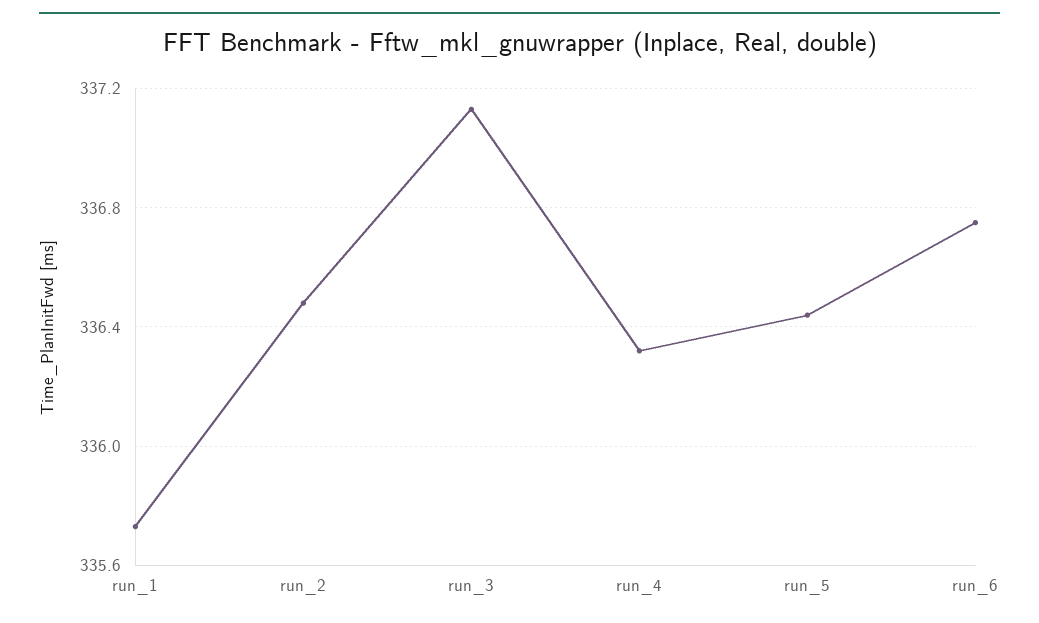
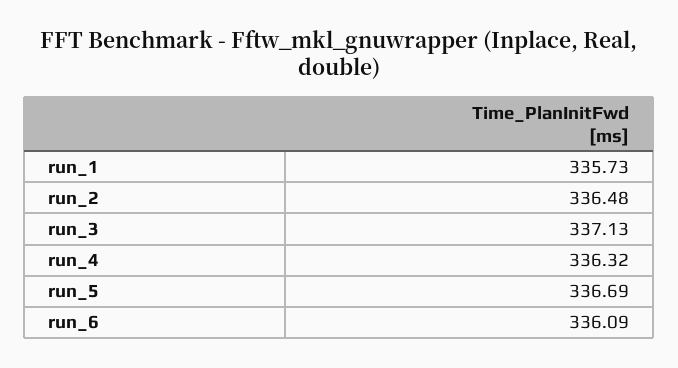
run_5: 336.45 -> 336.69
run_6: 336.75 -> 336.09

